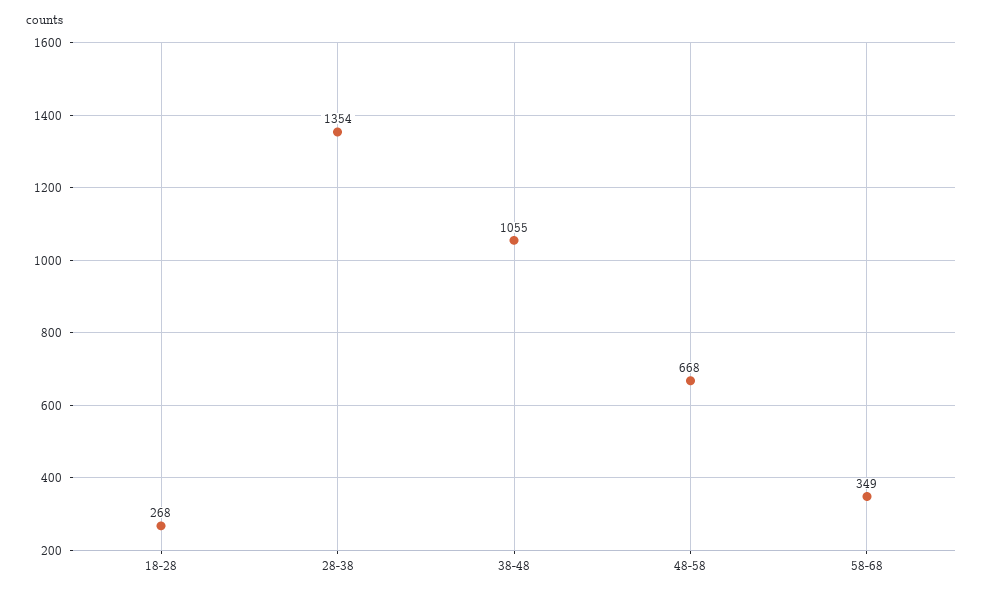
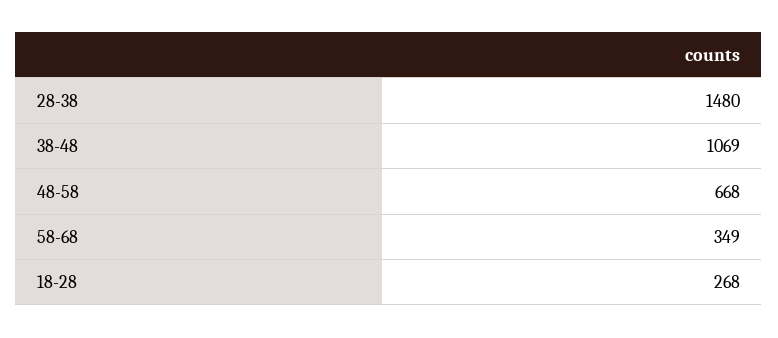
28-38: 1354 -> 1480
38-48: 1055 -> 1069

